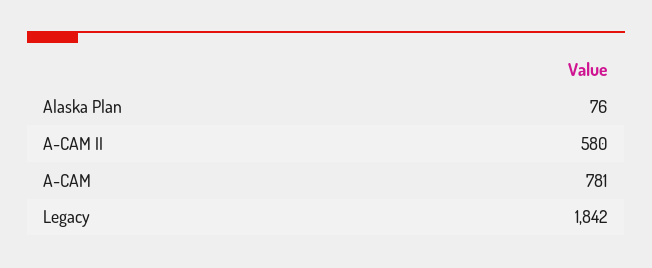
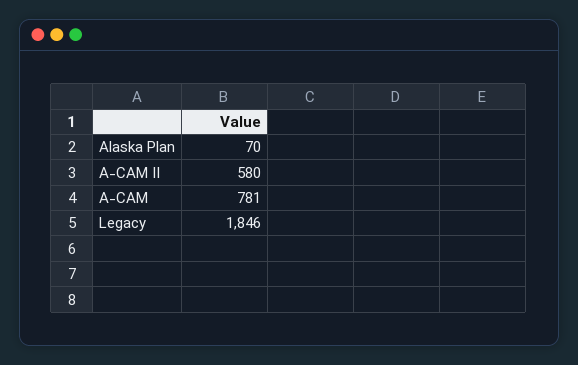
Alaska Plan: 76 -> 70
Legacy: 1842 -> 1846

